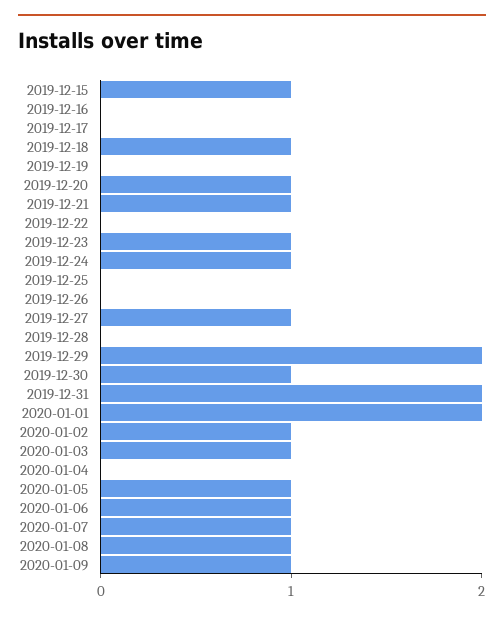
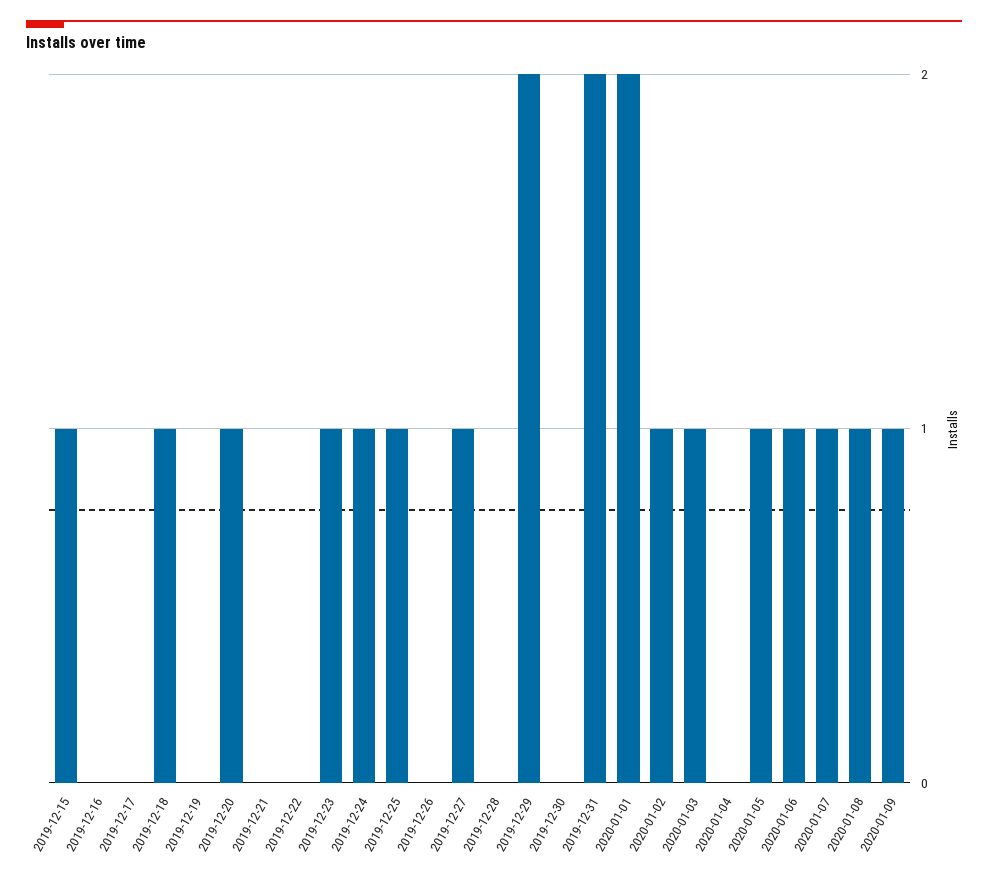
2019-12-21: 1 -> 0
2019-12-25: 0 -> 1
2019-12-30: 1 -> 0

